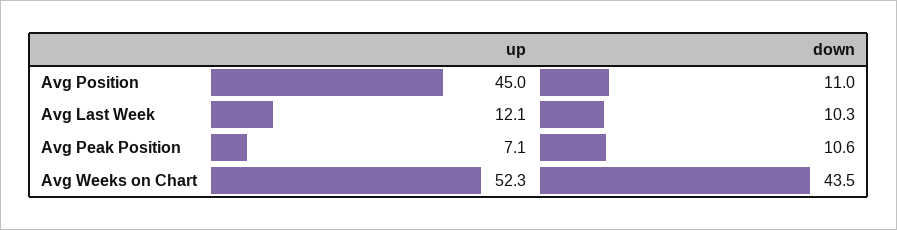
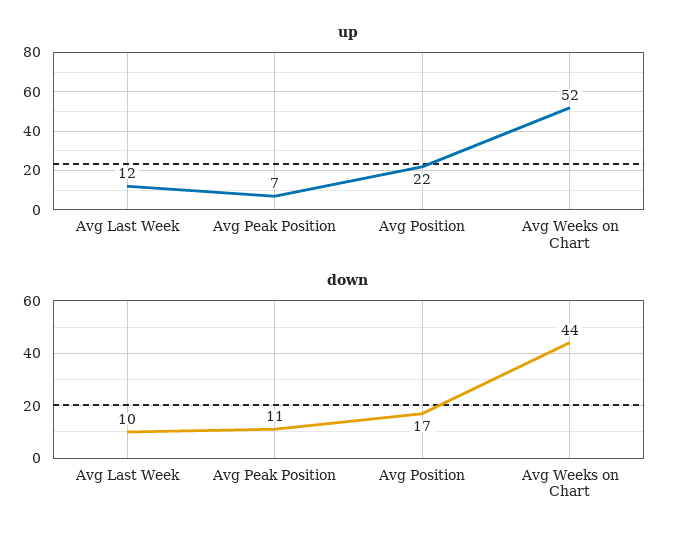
up, Avg Position: 45 -> 22
down, Avg Position: 11 -> 17

